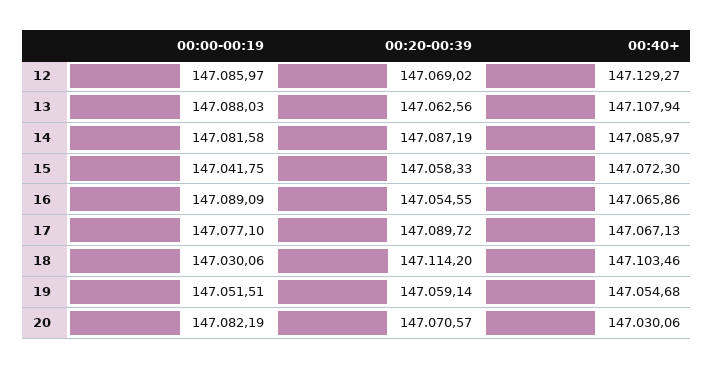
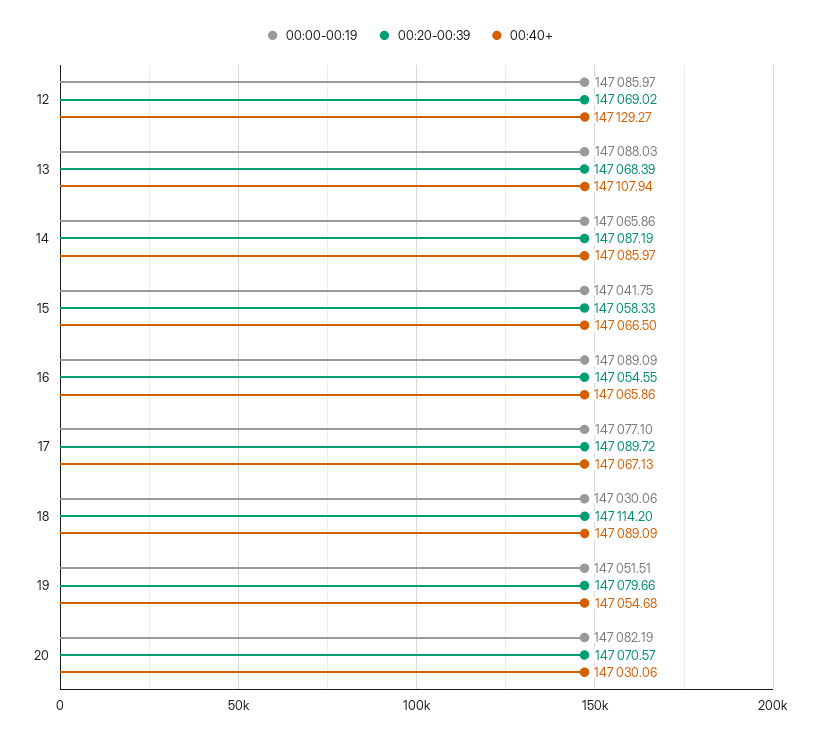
00:20-00:39, 13: 147062.56 -> 147068.39
00:00-00:19, 14: 147081.58 -> 147065.86
00:40+, 15: 147072.3 -> 147066.5
00:40+, 18: 147103.46 -> 147089.09
00:20-00:39, 19: 147059.14 -> 147079.66

